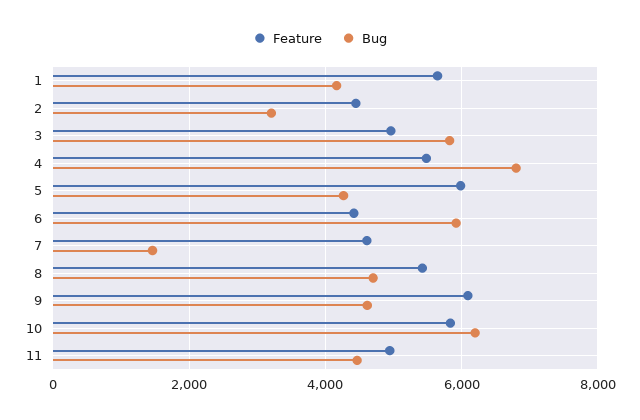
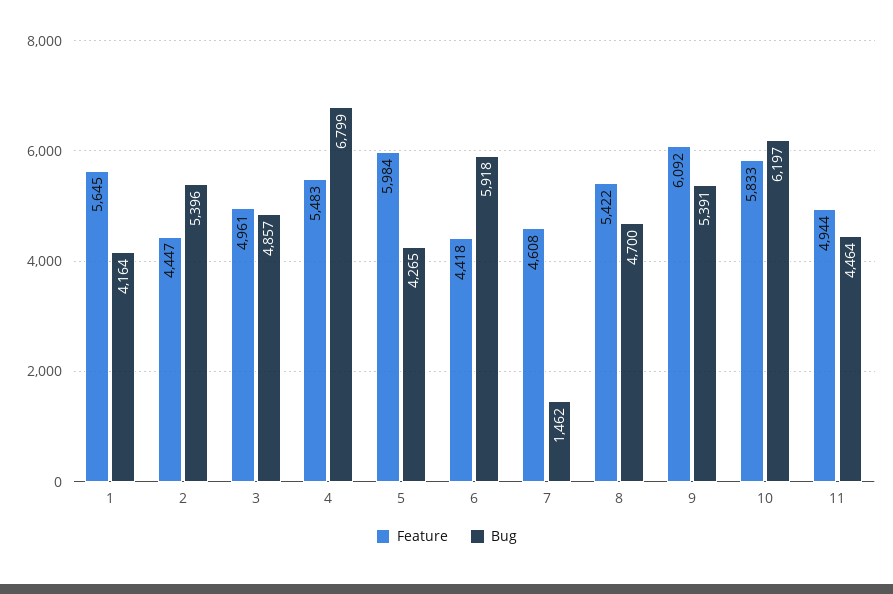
Bug, 2: 3200 -> 5396
Bug, 3: 5800 -> 4857
Bug, 9: 4600 -> 5391

